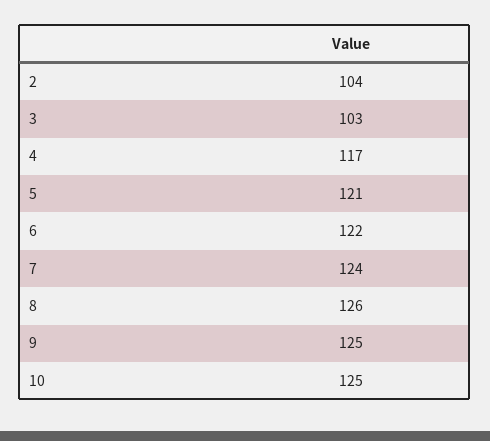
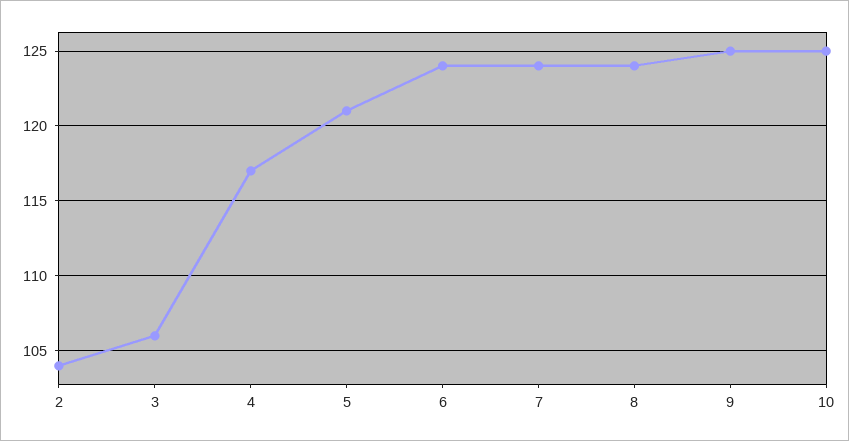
3: 103 -> 106
6: 122 -> 124
8: 126 -> 124

